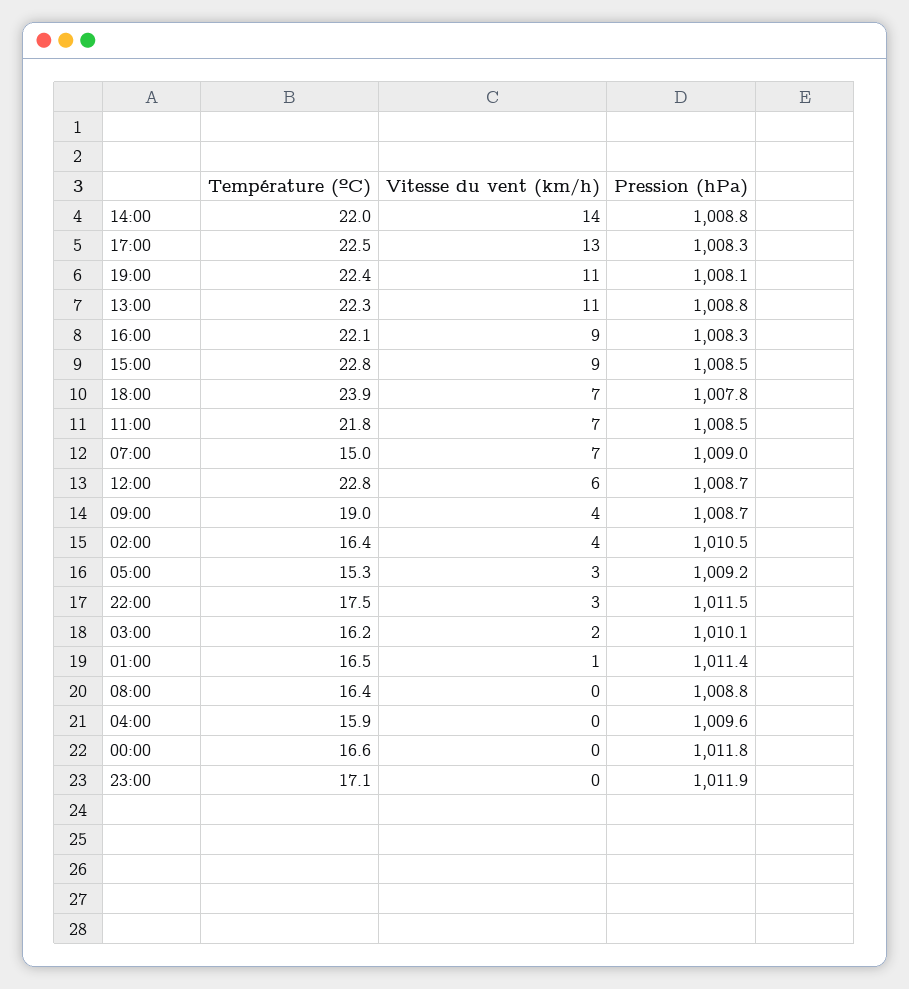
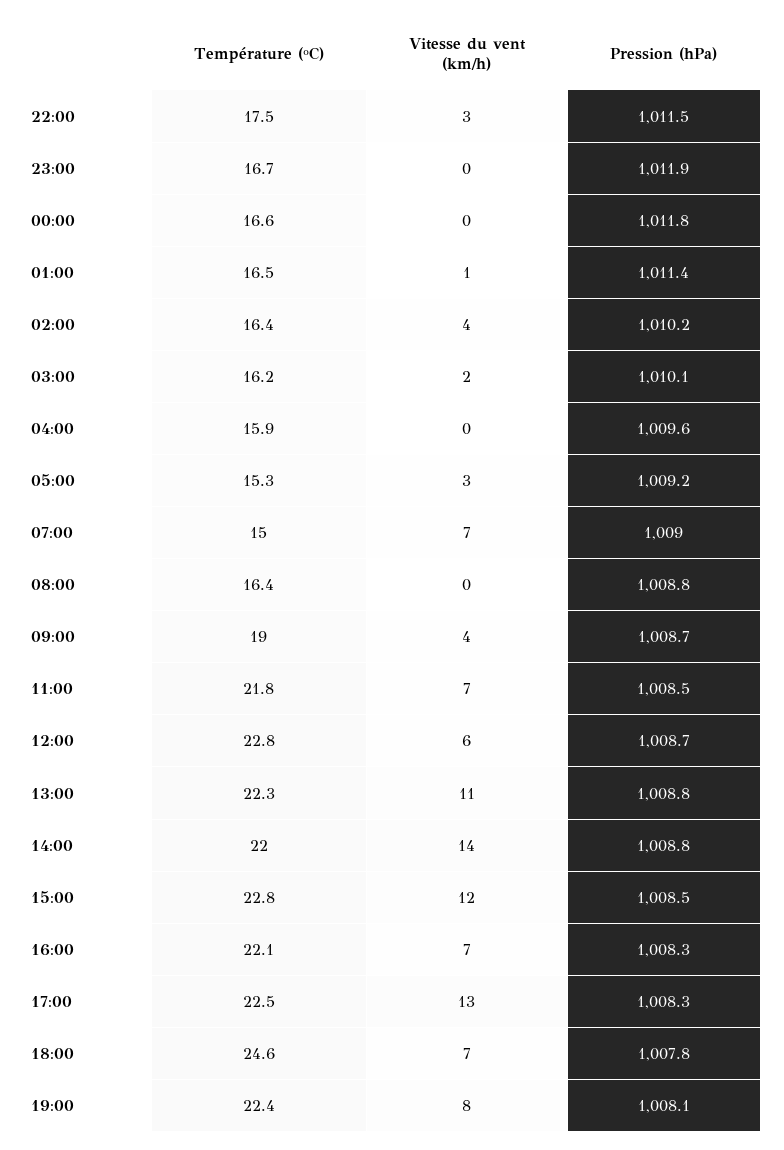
Vitesse du vent (km/h), 19:00: 11 -> 8
Vitesse du vent (km/h), 16:00: 9 -> 7
Vitesse du vent (km/h), 15:00: 9 -> 12
Température (ºC), 18:00: 23.9 -> 24.6
Pression (hPa), 02:00: 1010.5 -> 1010.2
Température (ºC), 23:00: 17.1 -> 16.7

